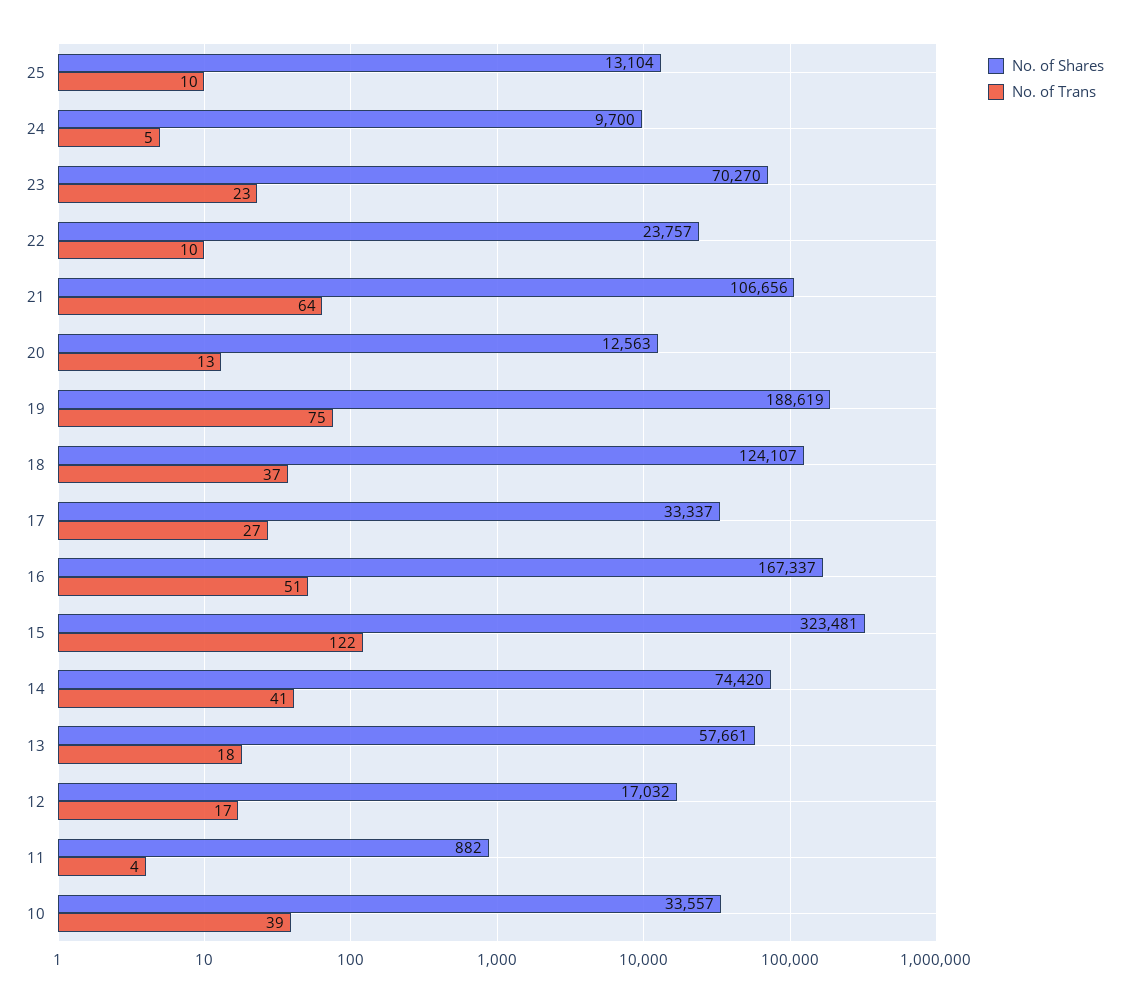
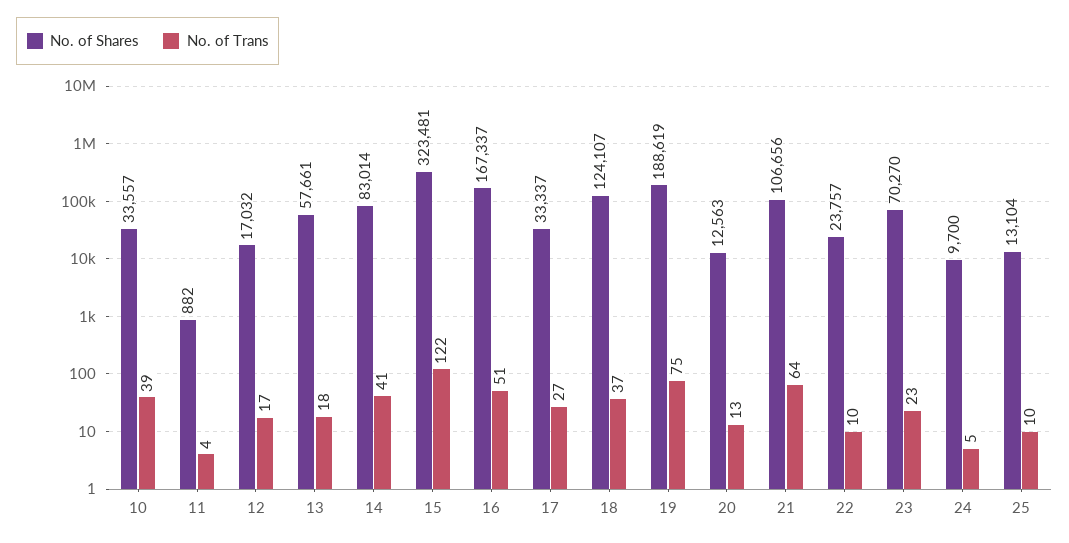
No. of Shares, 14: 74420 -> 83014

